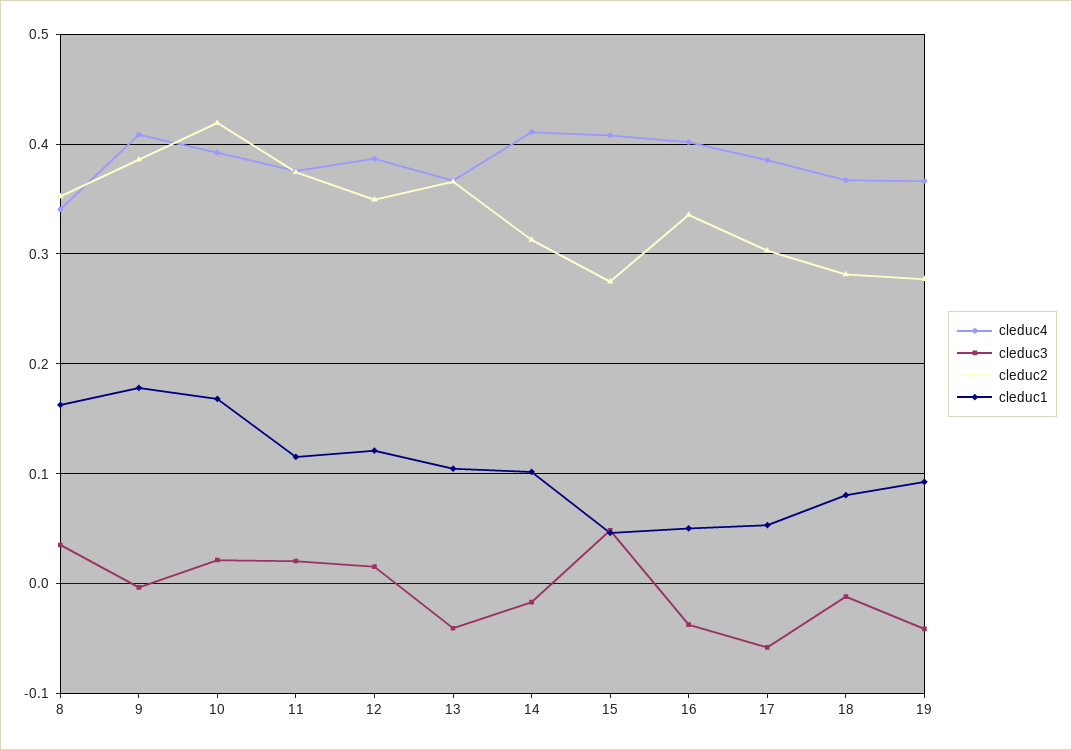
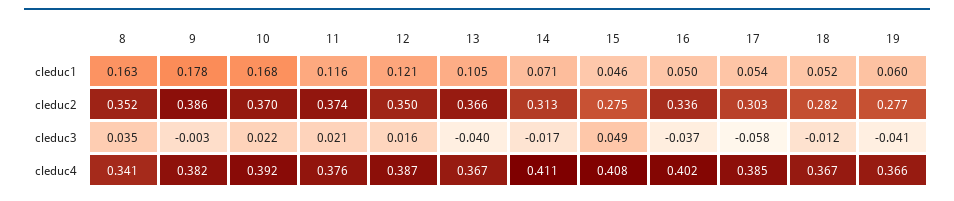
cleduc4, 9: 0.41 -> 0.382
cleduc2, 10: 0.42 -> 0.37
cleduc1, 14: 0.1 -> 0.071
cleduc1, 18: 0.08 -> 0.052
cleduc1, 19: 0.09 -> 0.06

